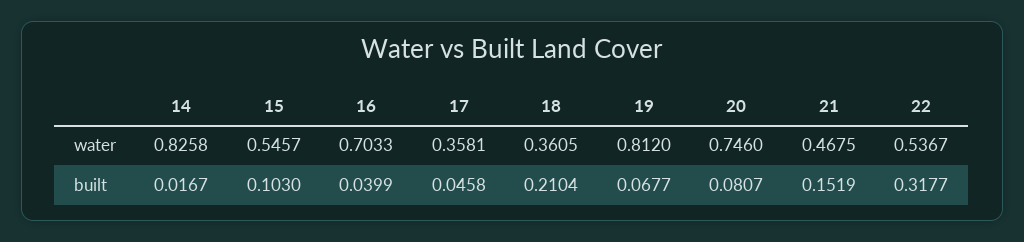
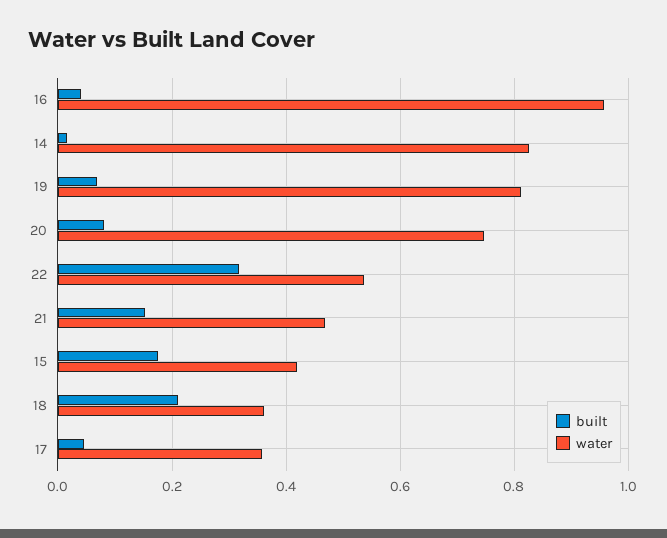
water, 15: 0.5457 -> 0.42
water, 16: 0.7033 -> 0.96
built, 15: 0.103 -> 0.18

